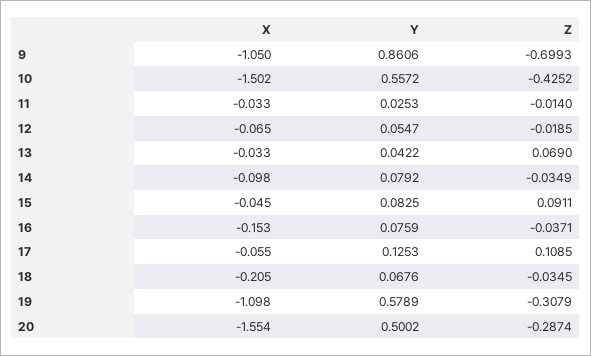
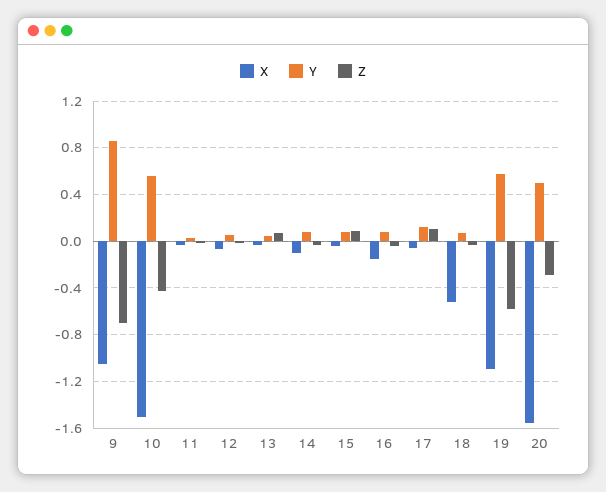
X, 18: -0.205 -> -0.5
Z, 19: -0.3079 -> -0.6

